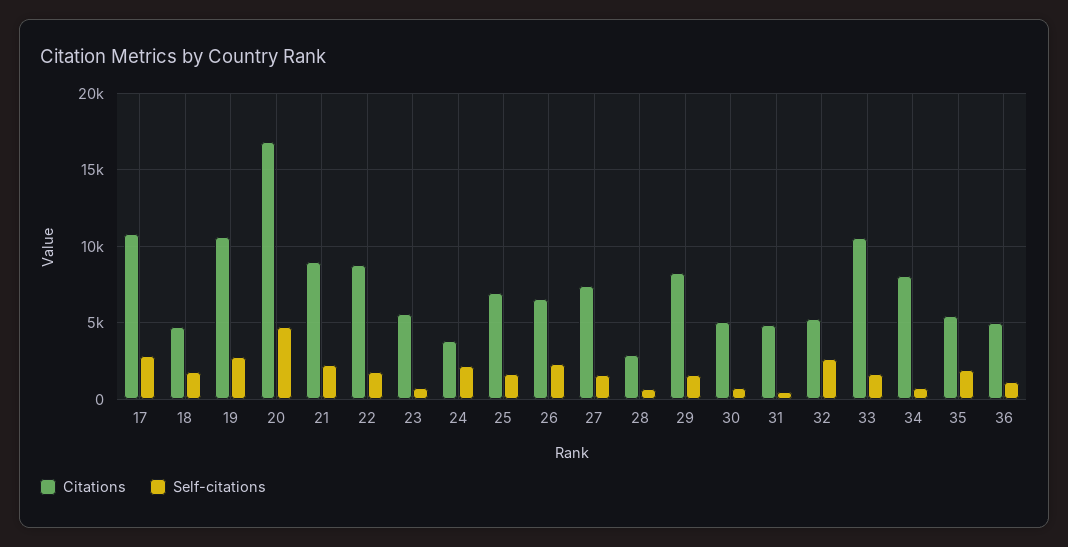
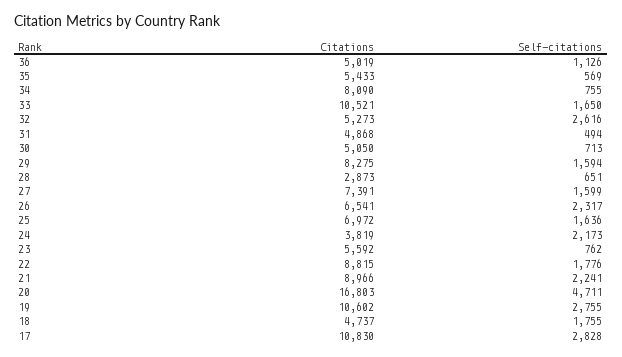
Self-citations, 35: 2000 -> 569

